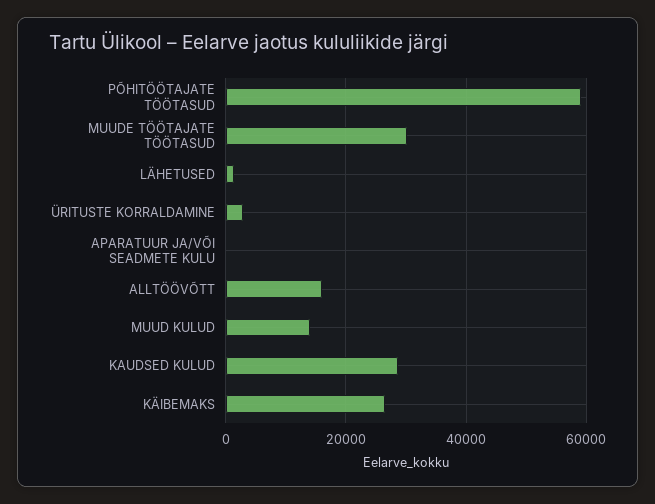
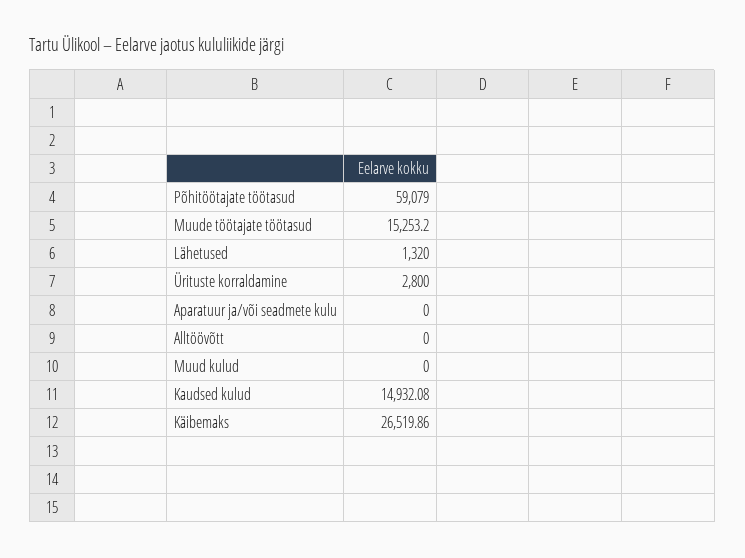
MUUDE TÖÖTAJATE TÖÖTASUD: 30000 -> 15253.2
ALLTÖÖVÕTT: 16000 -> 0
MUUD KULUD: 14000 -> 0
KAUDSED KULUD: 28000 -> 14932.08

